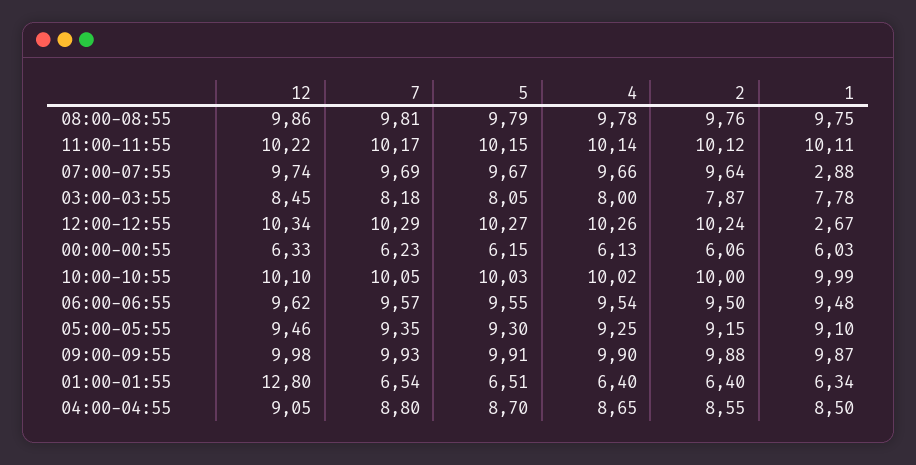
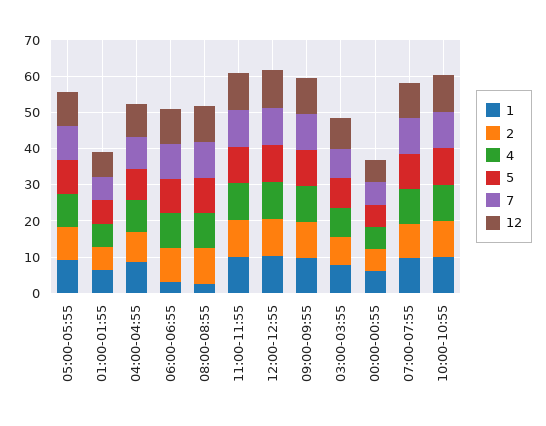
1, 08:00-08:55: 9.75 -> 2.5
1, 07:00-07:55: 2.88 -> 10
1, 12:00-12:55: 2.67 -> 10
1, 06:00-06:55: 9.48 -> 2.5
12, 01:00-01:55: 12.8 -> 7.5

